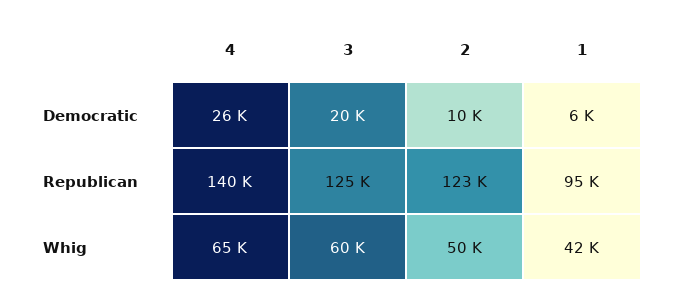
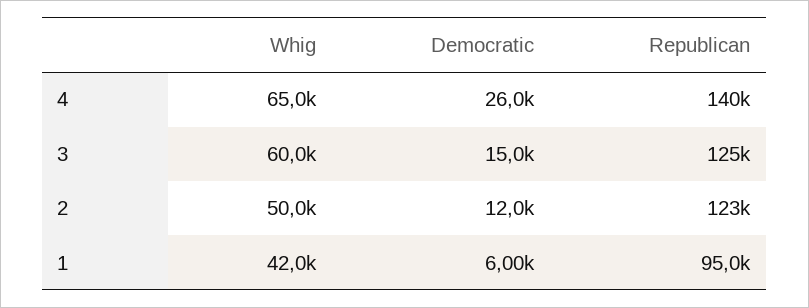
3, Democratic: 20000 -> 15000
2, Democratic: 10000 -> 12000

